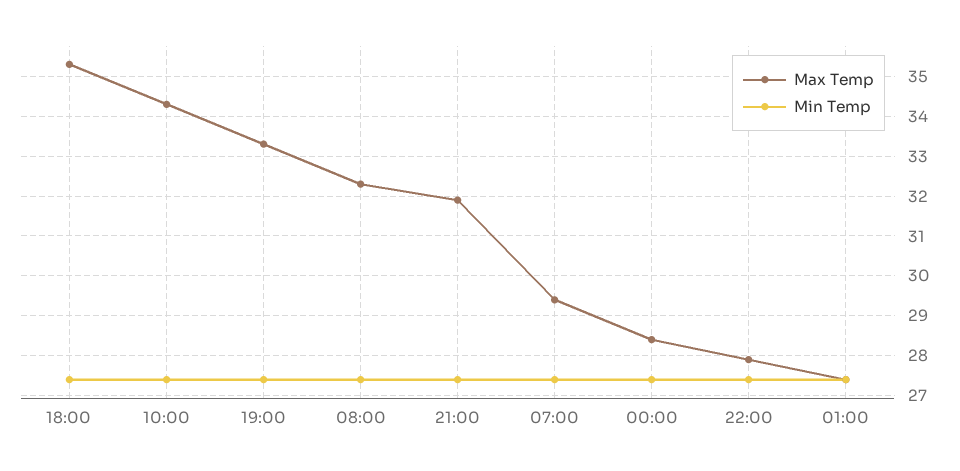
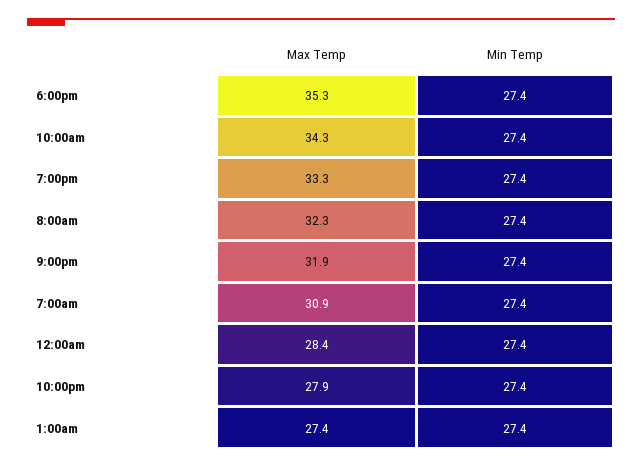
Max Temp, 07:00: 29.5 -> 30.9

